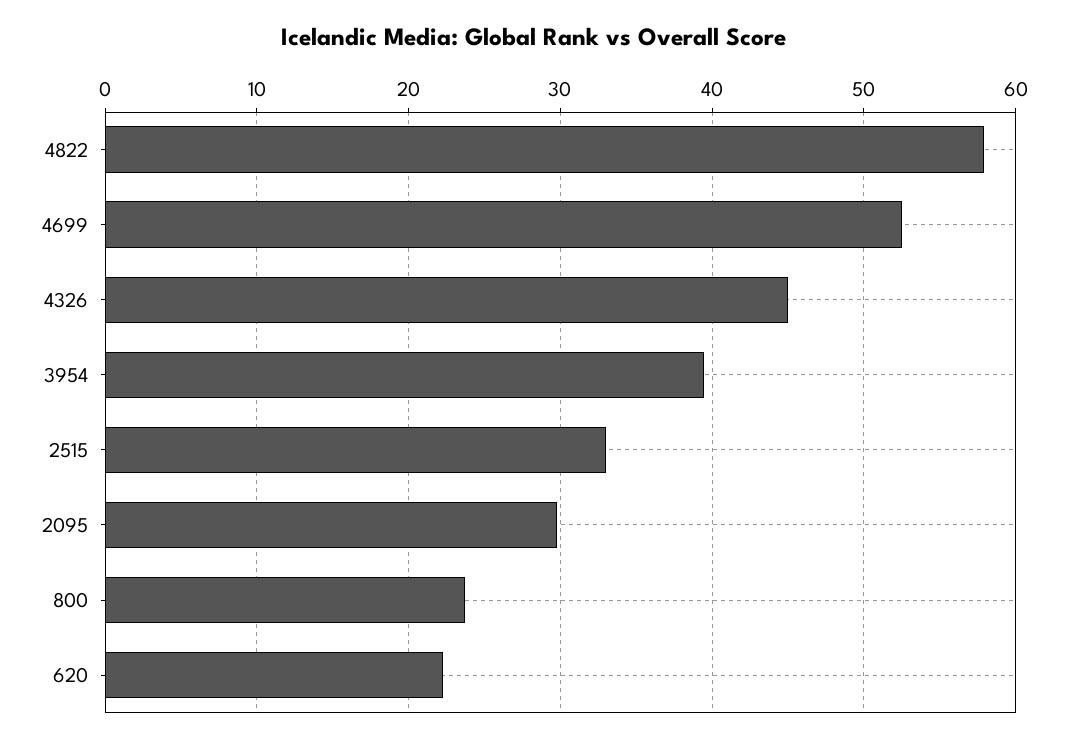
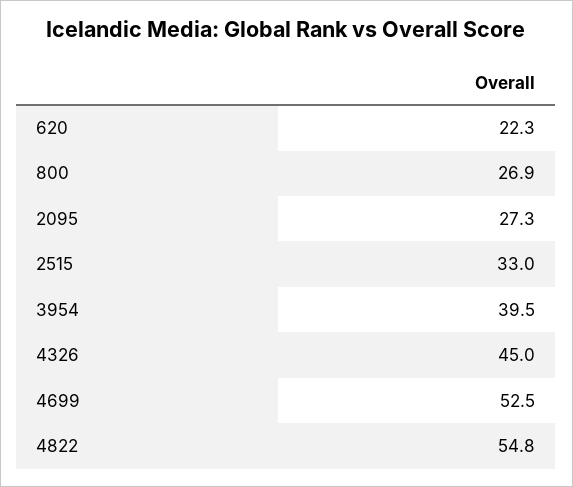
4822: 58 -> 54.8
2095: 30 -> 27.3
800: 24 -> 26.9

